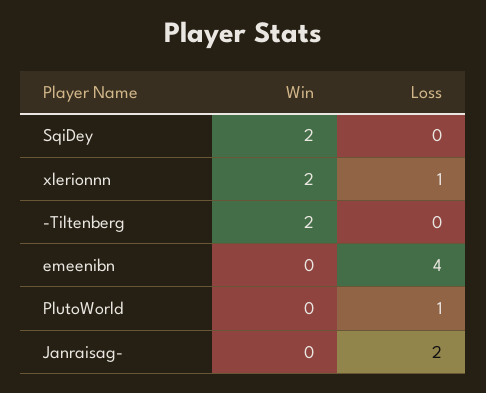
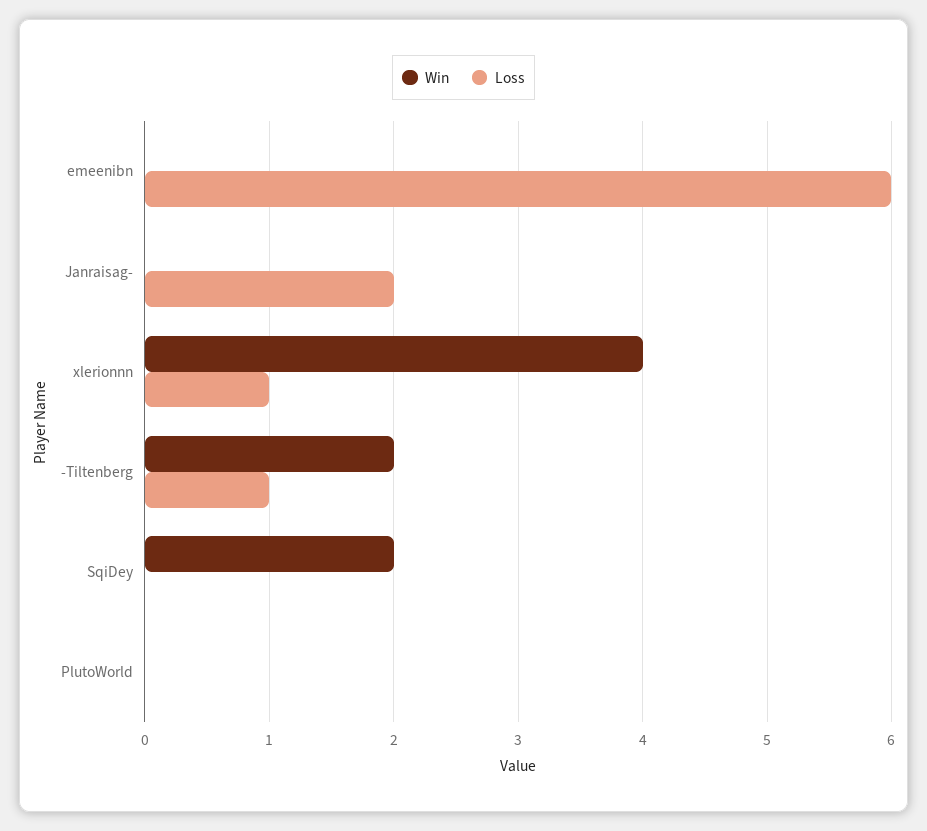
Win, xlerionnn: 2 -> 4
Loss, -Tiltenberg: 0 -> 1
Loss, emeenibn: 4 -> 6
Loss, PlutoWorld: 1 -> 0

